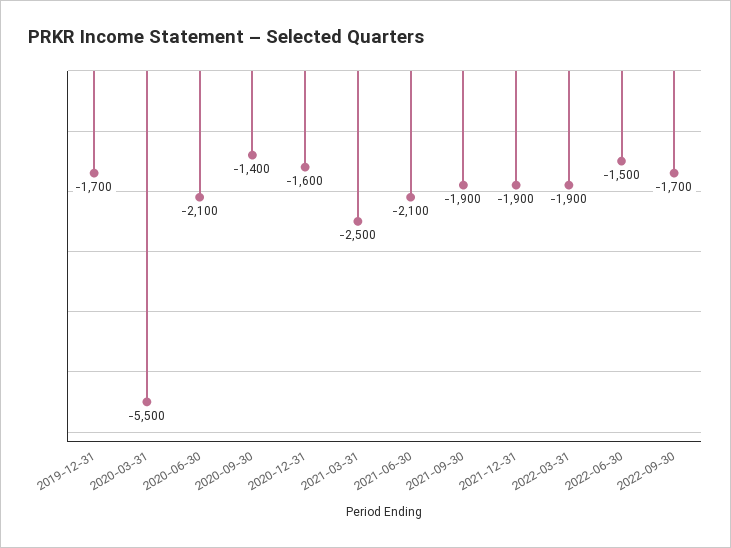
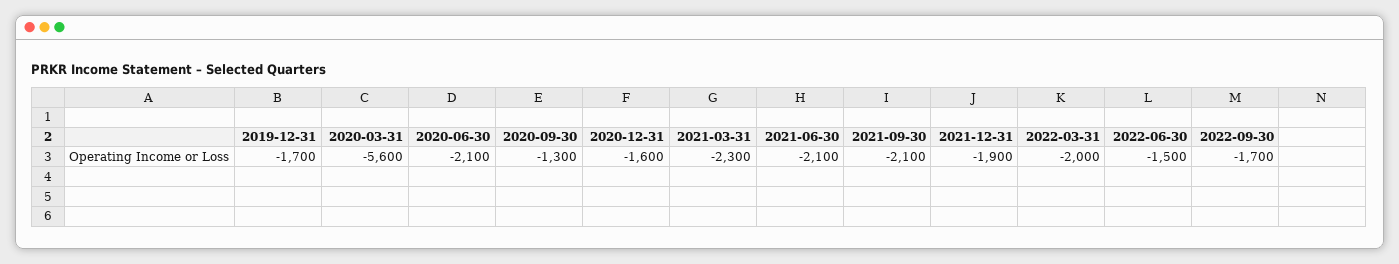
2020-03-31: -5500 -> -5600
2020-09-30: -1400 -> -1300
2021-03-31: -2500 -> -2300
2021-09-30: -1900 -> -2100
2022-03-31: -1900 -> -2000

